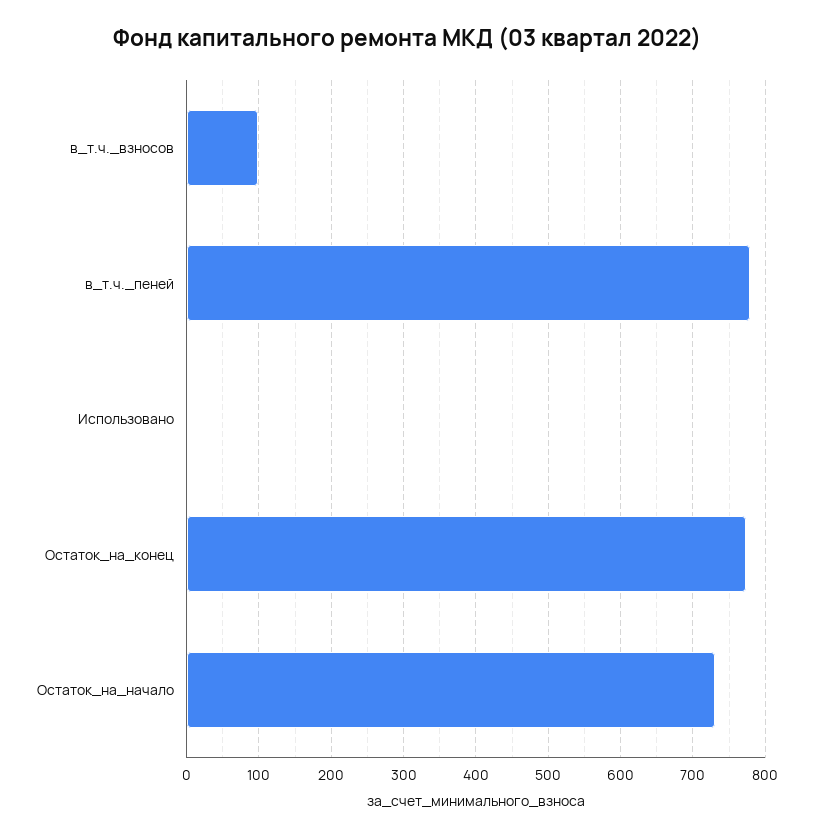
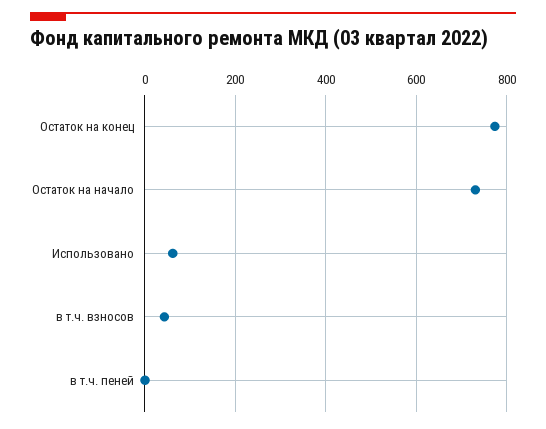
в_т.ч._взносов: 100 -> 40
в_т.ч._пеней: 780 -> 0
Использовано: 0 -> 60

